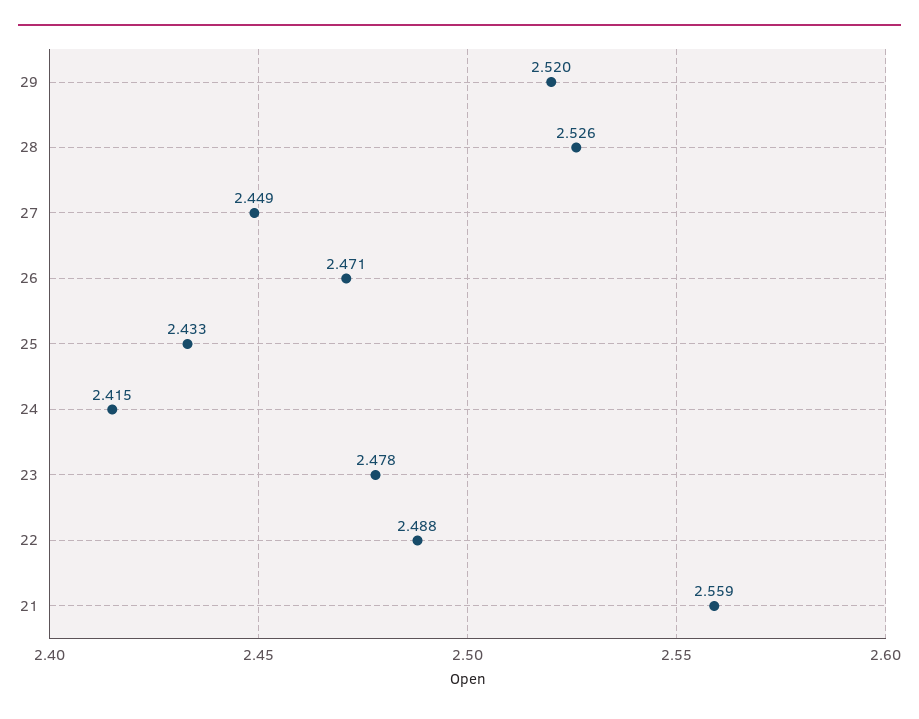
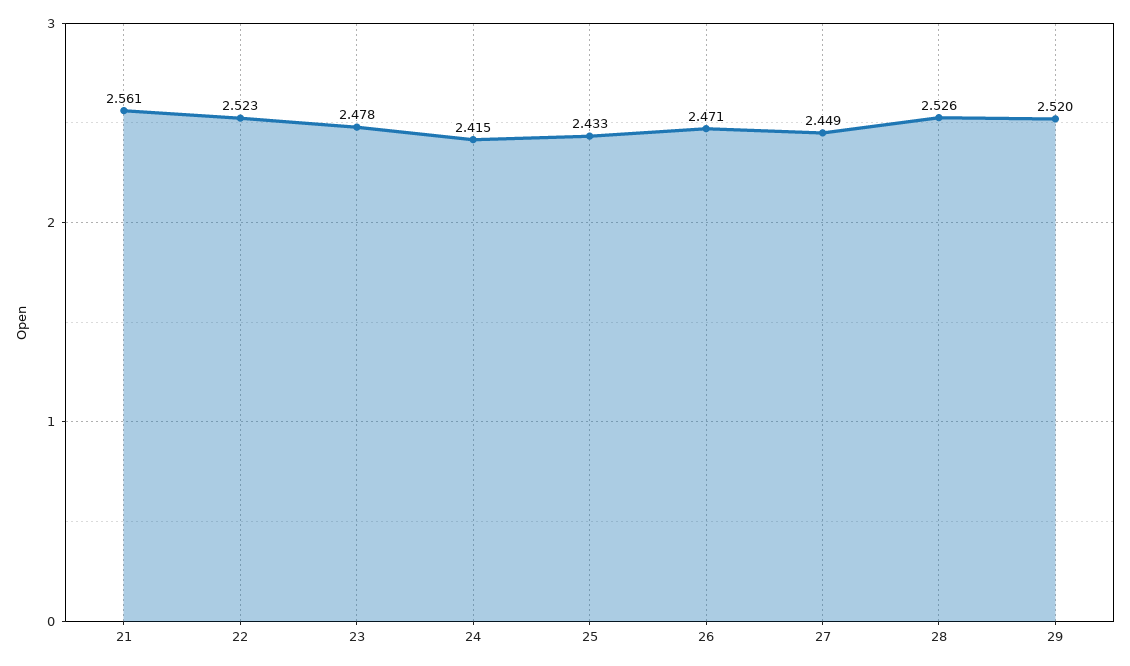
22: 2.488 -> 2.523
21: 2.559 -> 2.561

